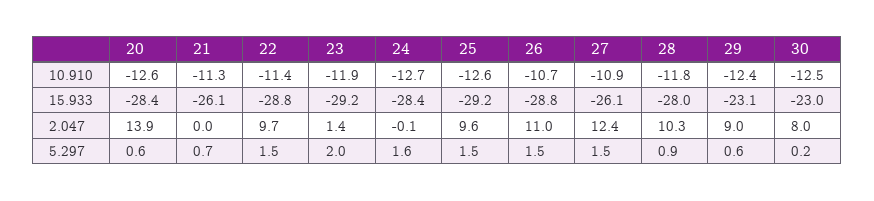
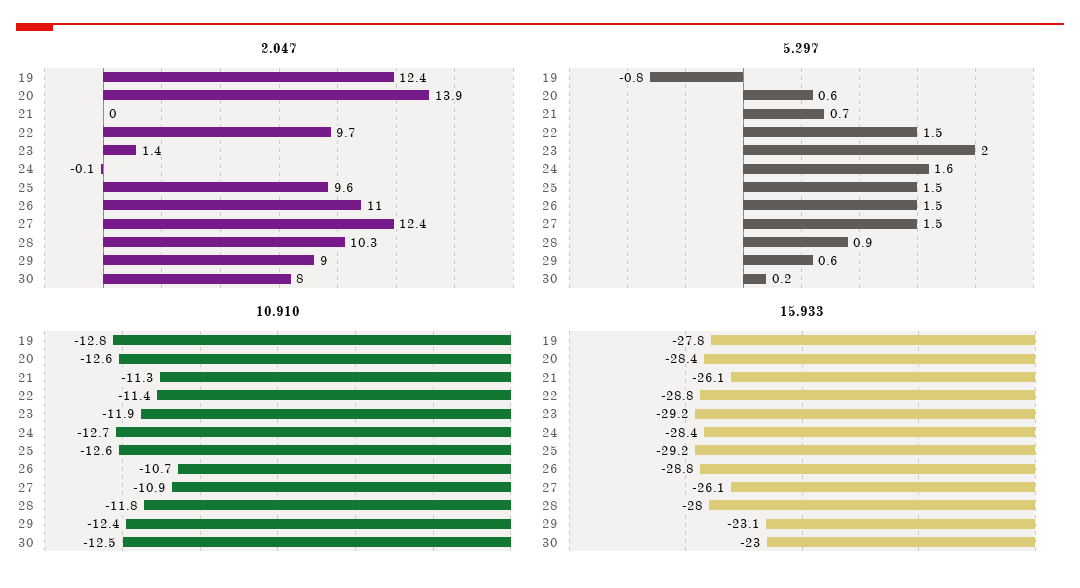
2.047, 19: none -> 12.4
5.297, 19: none -> -0.8
10.910, 19: none -> -12.8
15.933, 19: none -> -27.8

